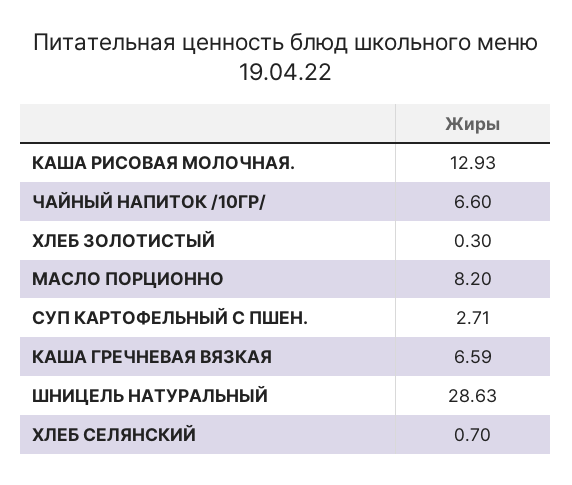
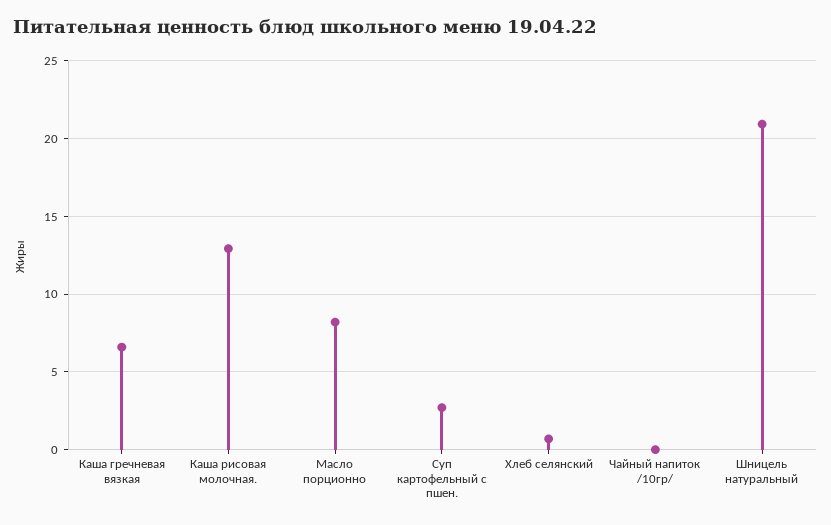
ЧАЙНЫЙ НАПИТОК /10ГР/: 6.6 -> 0
ХЛЕБ ЗОЛОТИСТЫЙ: 0.3 -> none
ШНИЦЕЛЬ НАТУРАЛЬНЫЙ: 28.63 -> 21

